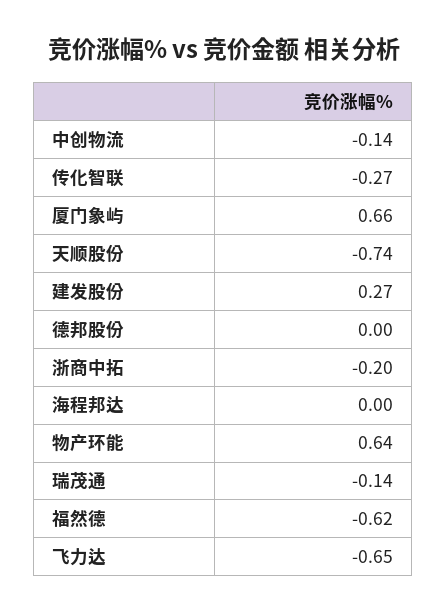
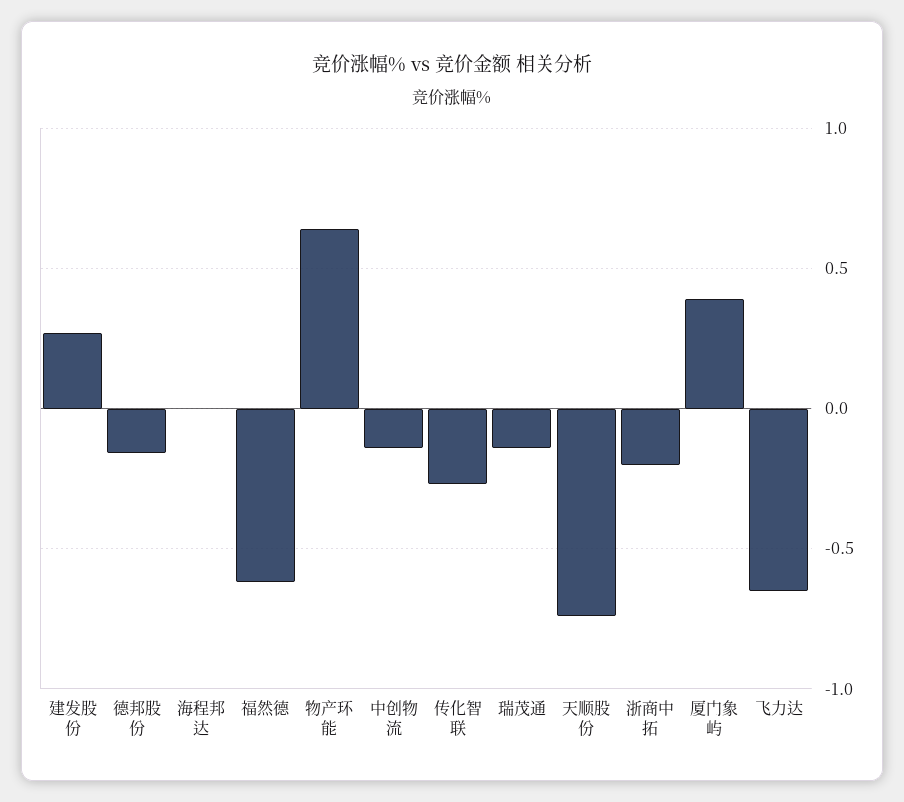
厦门象屿: 0.66 -> 0.4
德邦股份: 0 -> -0.15

